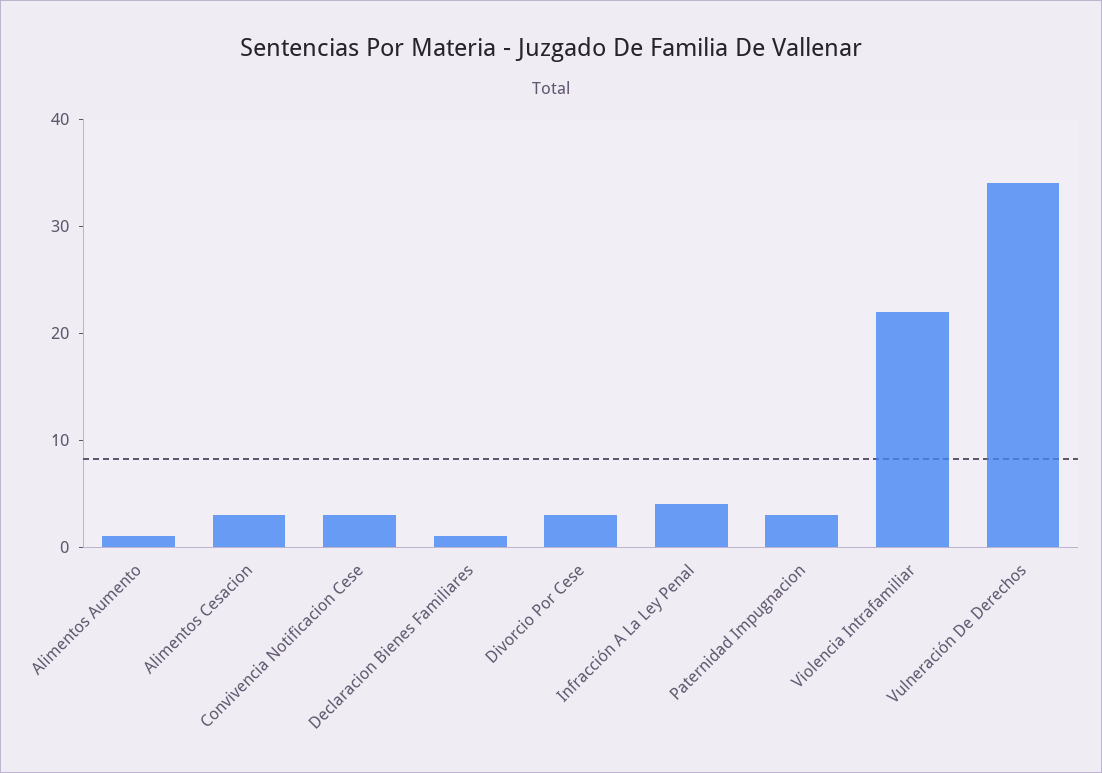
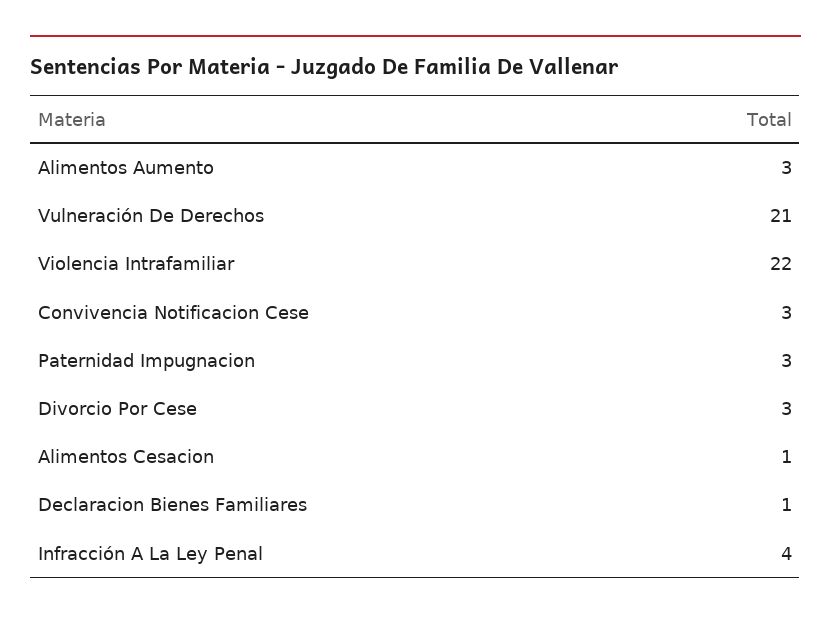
Alimentos Aumento: 1 -> 3
Alimentos Cesacion: 3 -> 1
Vulneración De Derechos: 34 -> 21

